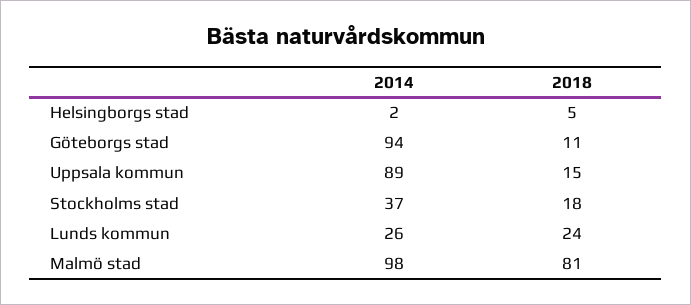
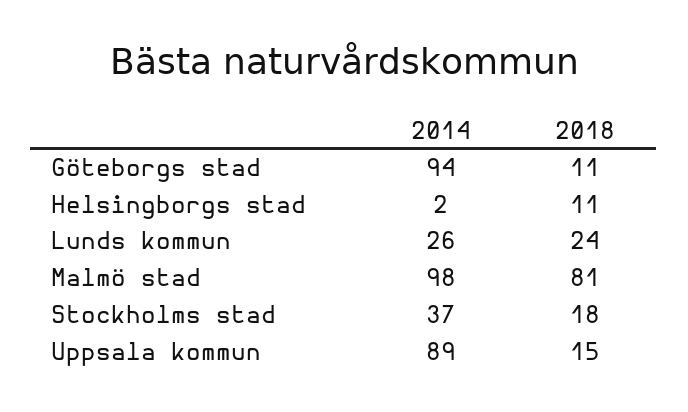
2018, Helsingborgs stad: 5 -> 11

